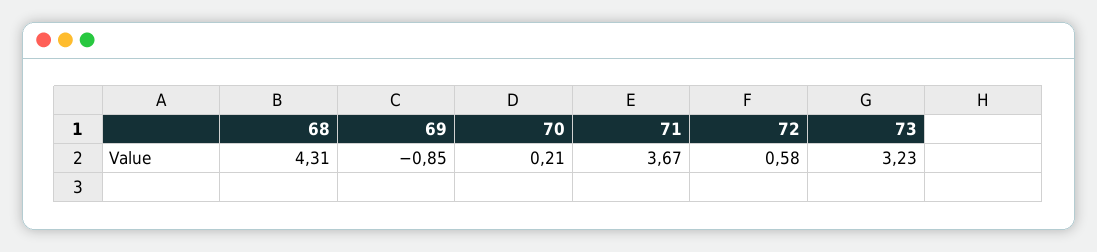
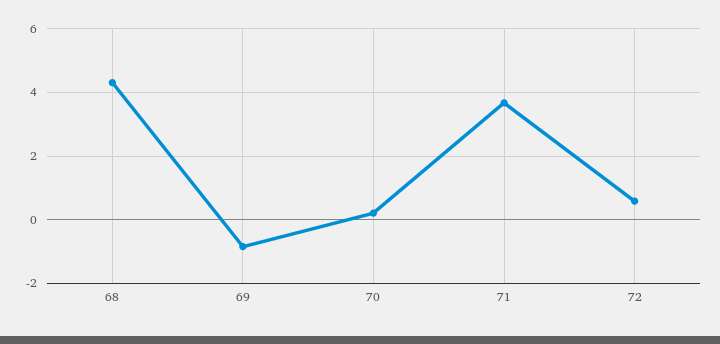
73: 3.23 -> none

